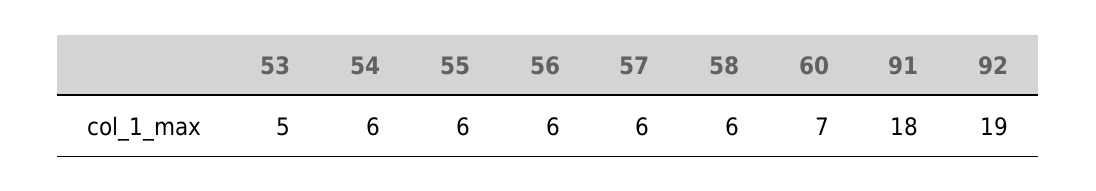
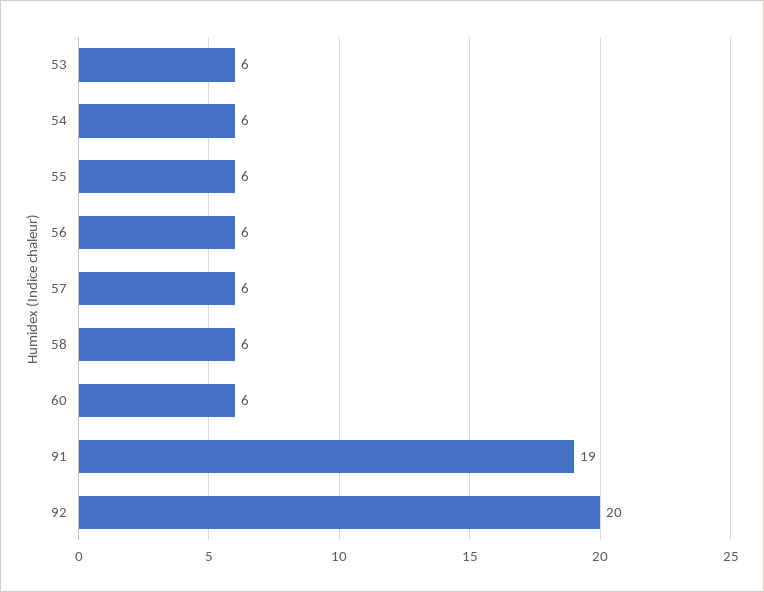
53: 5 -> 6
60: 7 -> 6
91: 18 -> 19
92: 19 -> 20

